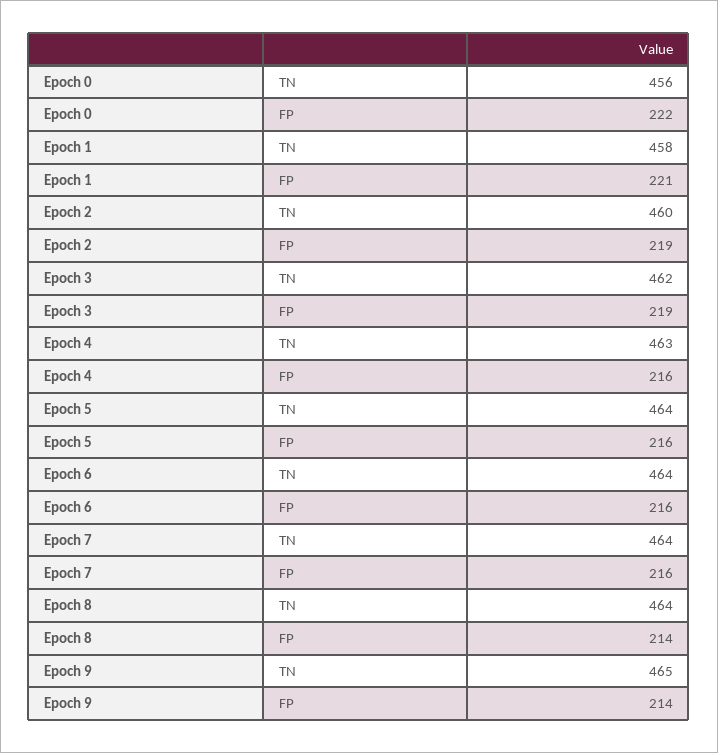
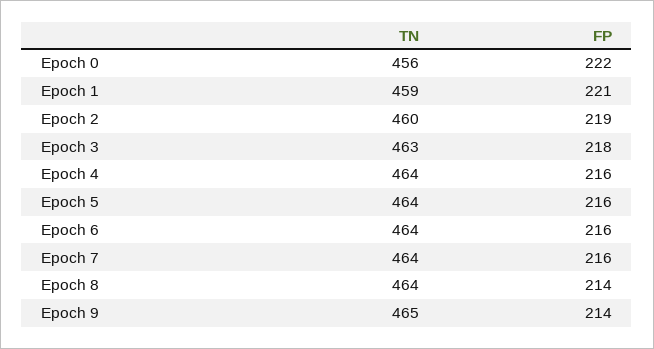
Epoch 1, TN: 458 -> 459
Epoch 3, TN: 462 -> 463
Epoch 3, FP: 219 -> 218
Epoch 4, TN: 463 -> 464

